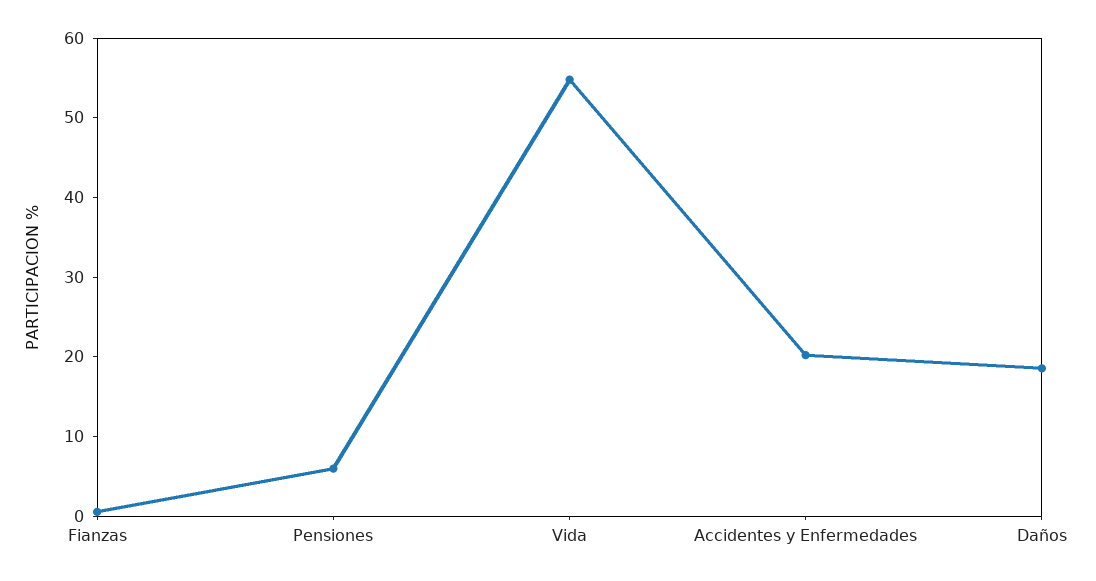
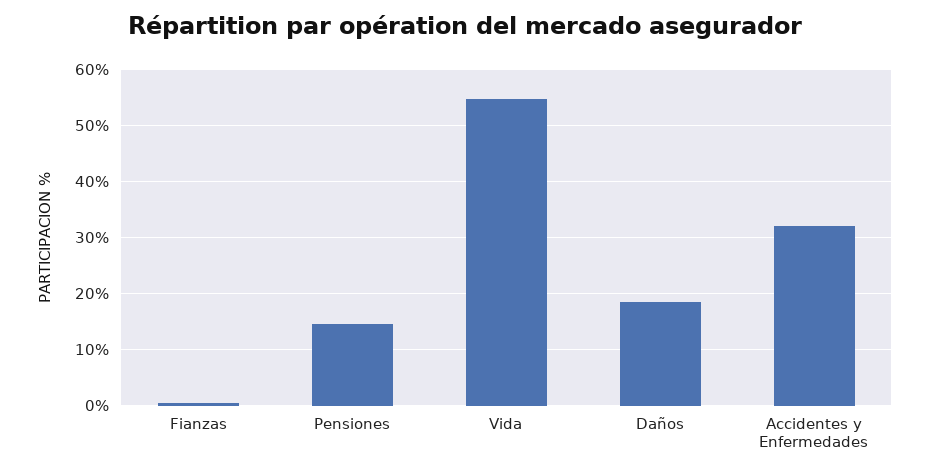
Pensiones: 6 -> 14
Accidentes y Enfermedades: 20 -> 32

